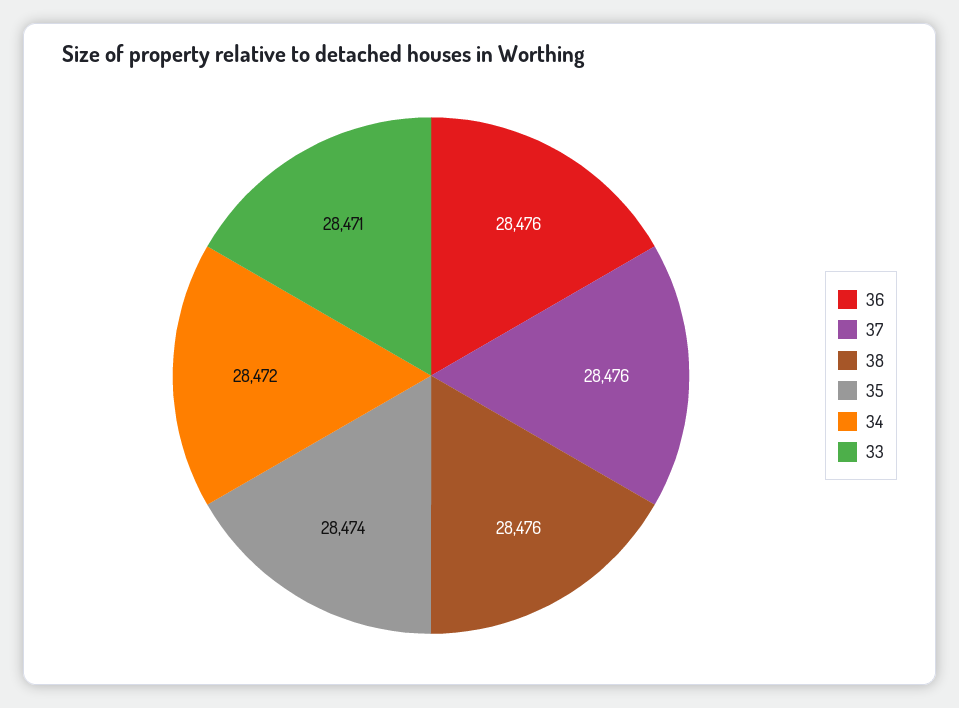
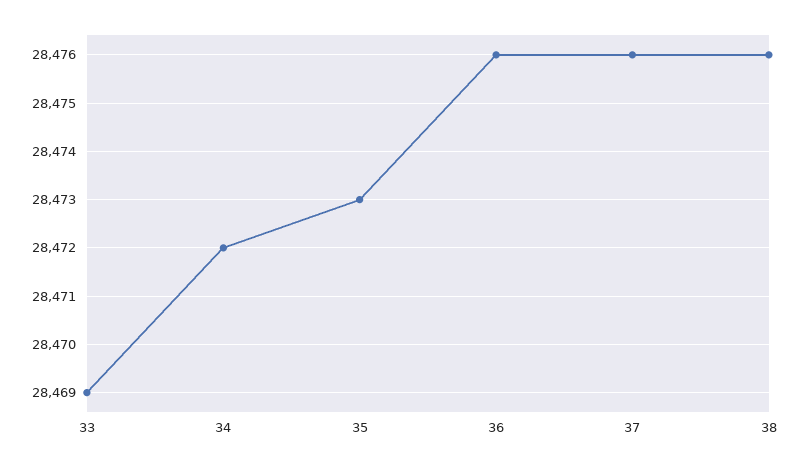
35: 28474 -> 28473
33: 28471 -> 28469

